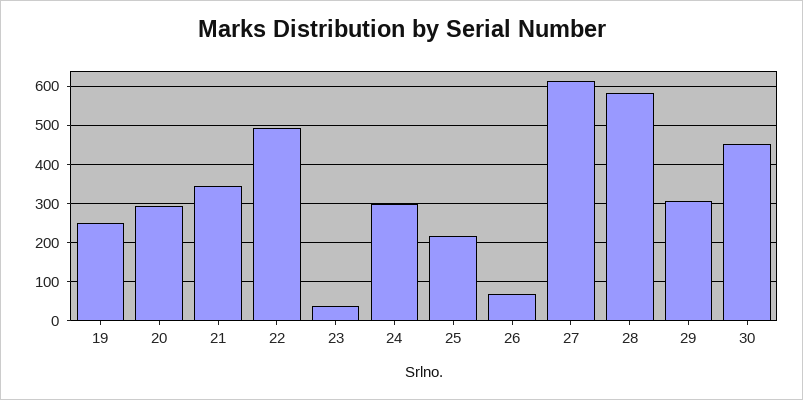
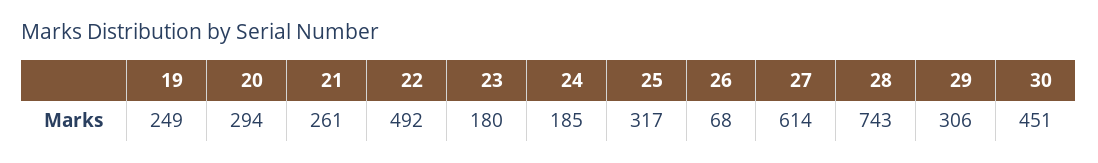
21: 340 -> 261
23: 40 -> 180
24: 300 -> 185
25: 220 -> 317
28: 580 -> 743

